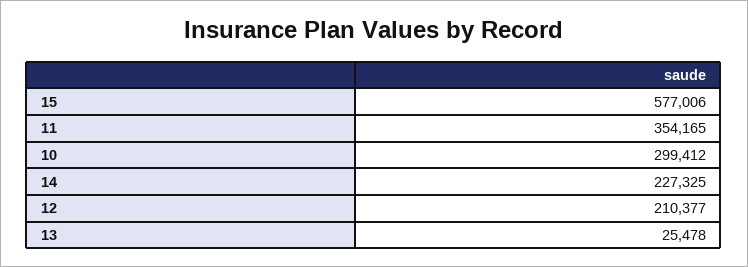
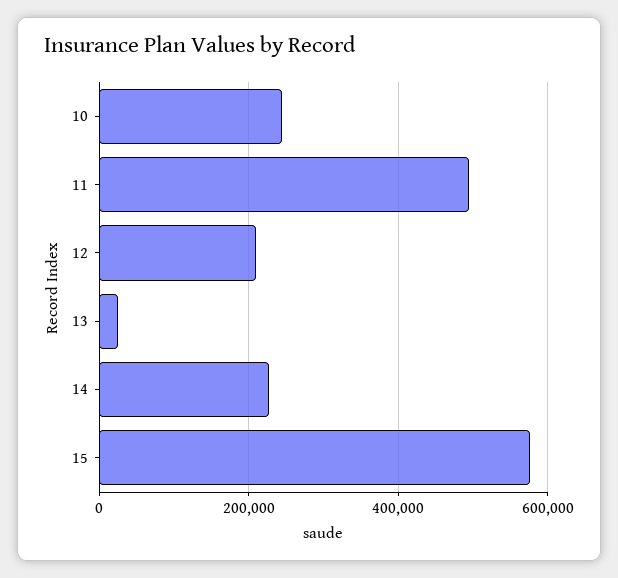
11: 354165 -> 500000
10: 299412 -> 240000

